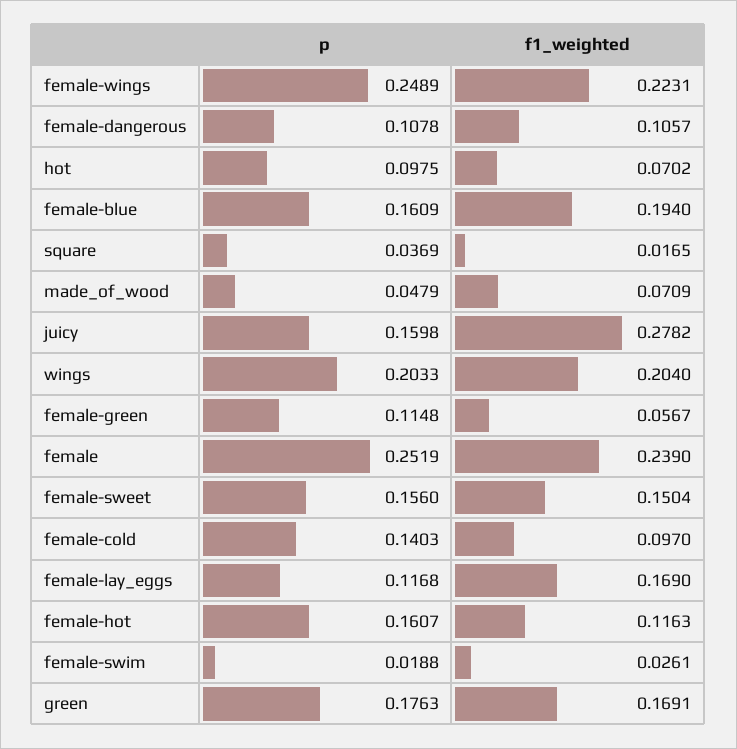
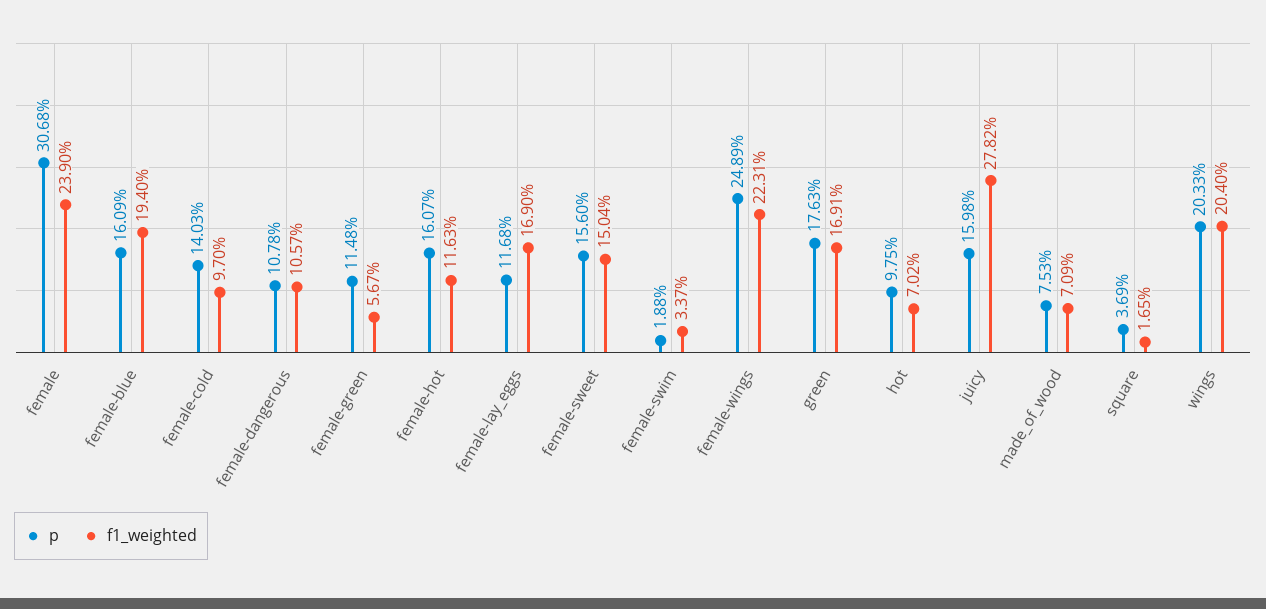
p, made_of_wood: 0.0479 -> 0.0753
p, female: 0.2519 -> 0.3068
f1_weighted, female-swim: 0.0261 -> 0.0337

